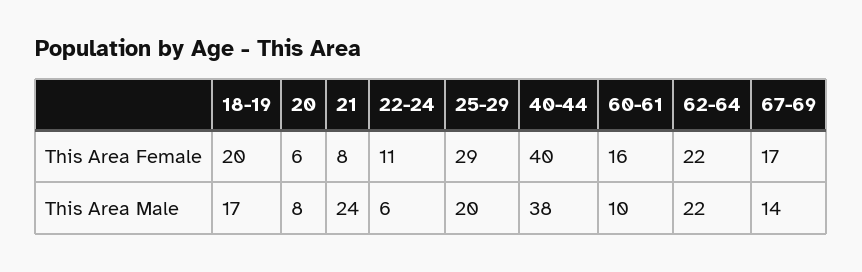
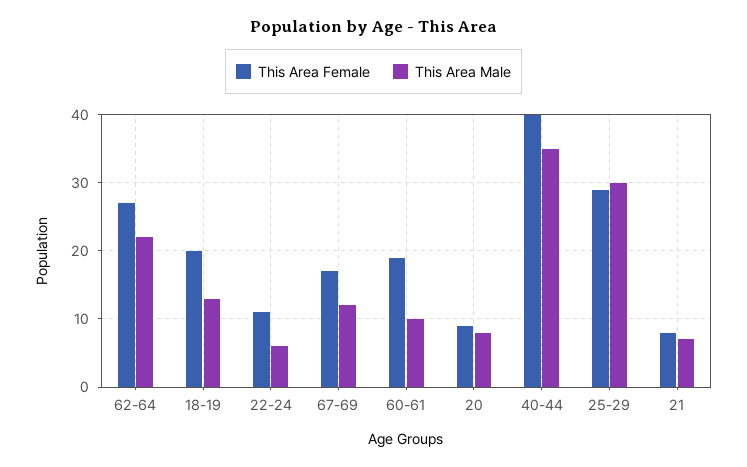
This Area Female, 20: 6 -> 9
This Area Female, 60-61: 16 -> 19
This Area Female, 62-64: 22 -> 27
This Area Male, 18-19: 17 -> 13
This Area Male, 21: 24 -> 7
This Area Male, 25-29: 20 -> 30
This Area Male, 40-44: 38 -> 35
This Area Male, 67-69: 14 -> 12

